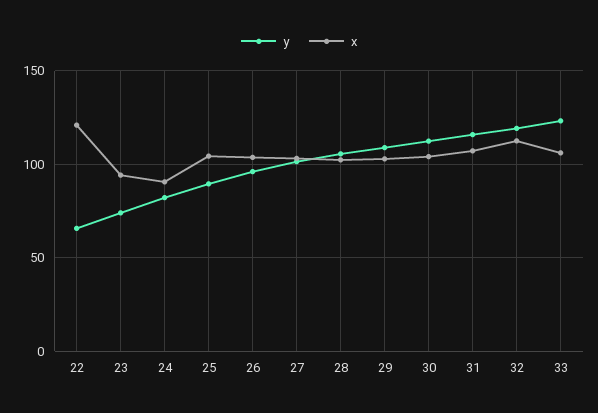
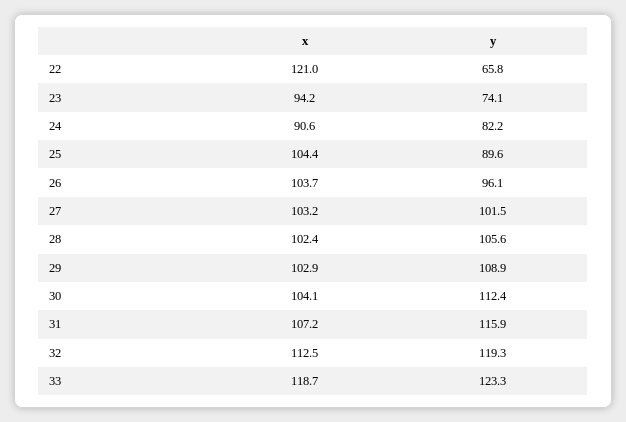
x, 33: 105 -> 118.7

